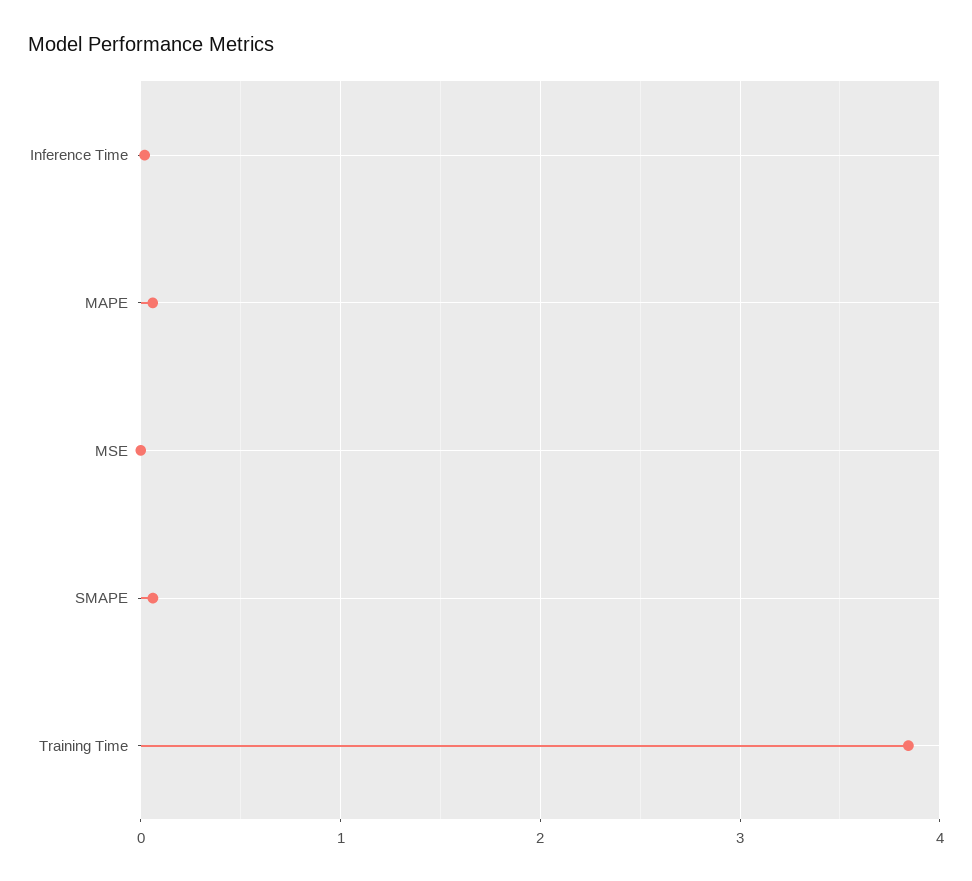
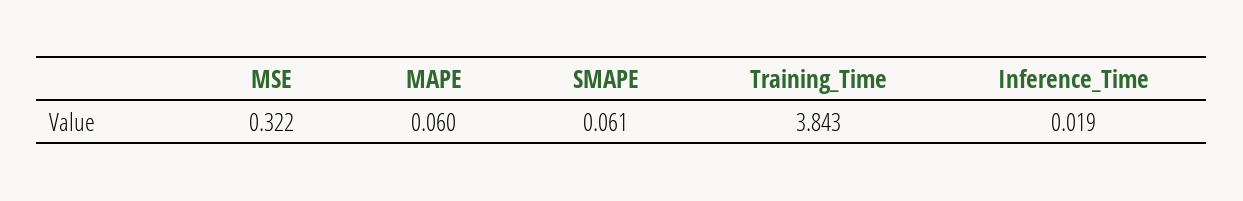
MSE: 0 -> 0.322

